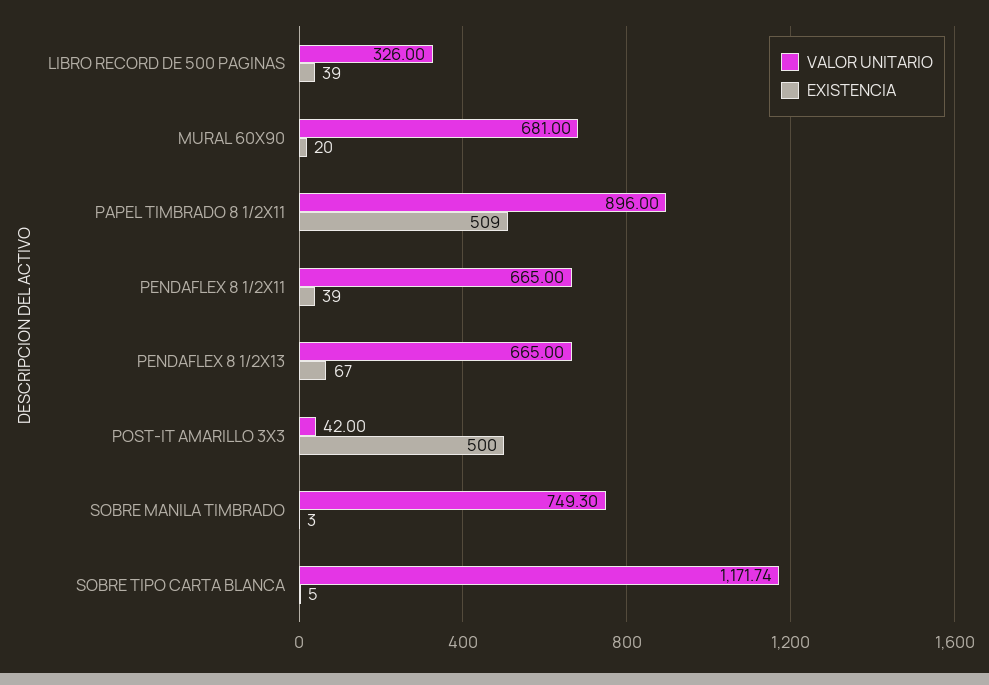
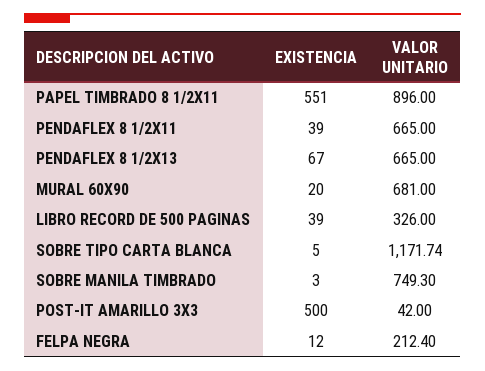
EXISTENCIA, PAPEL TIMBRADO 8 1/2X11: 509 -> 551
EXISTENCIA, FELPA NEGRA: none -> 12
VALOR UNITARIO, FELPA NEGRA: none -> 212.4

